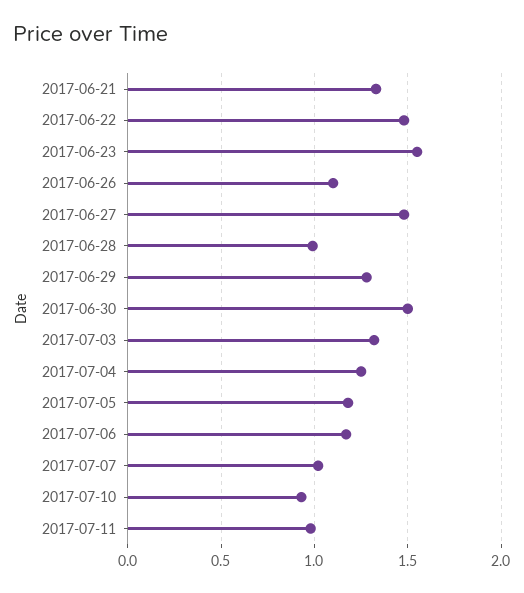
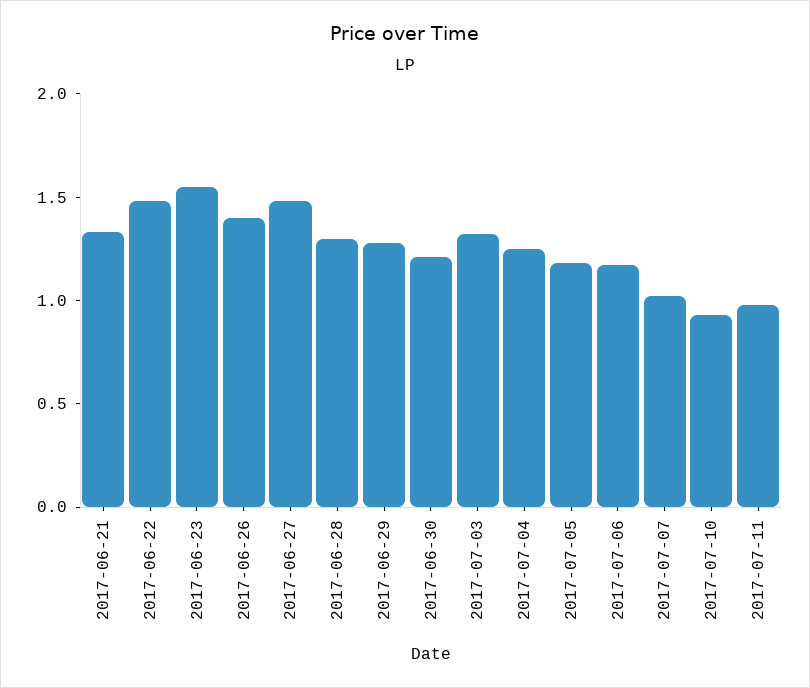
2017-06-26: 1.1 -> 1.4
2017-06-28: 1 -> 1.3
2017-06-30: 1.5 -> 1.2

